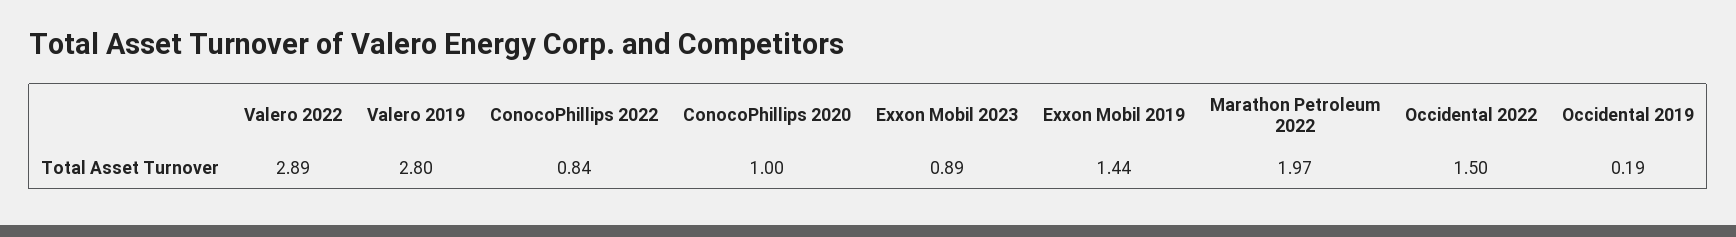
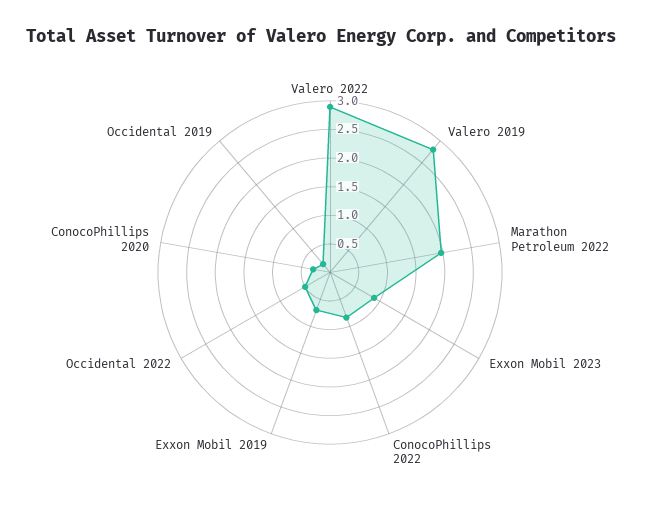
ConocoPhillips 2020: 1 -> 0.25
Exxon Mobil 2019: 1.44 -> 0.75
Occidental 2022: 1.5 -> 0.5

